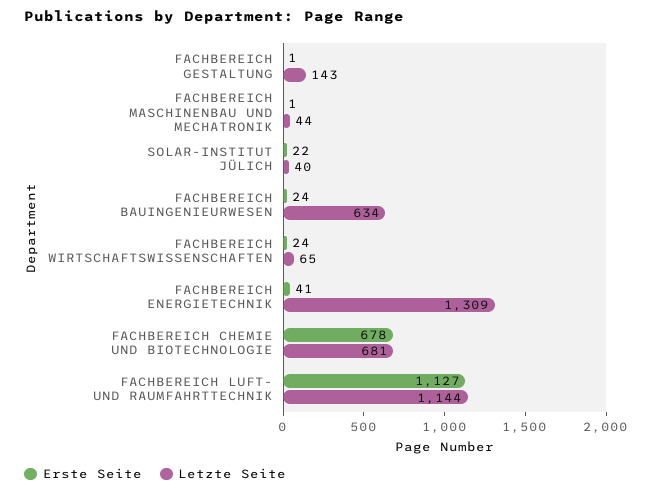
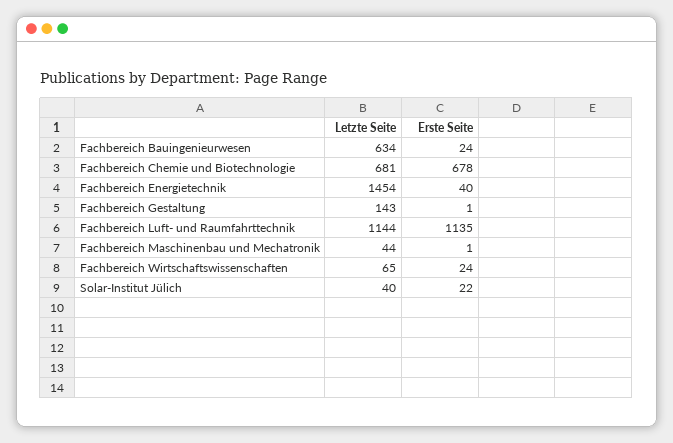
Erste Seite, FACHBEREICH ENERGIETECHNIK: 41 -> 40
Letzte Seite, FACHBEREICH ENERGIETECHNIK: 1309 -> 1454
Erste Seite, FACHBEREICH LUFT- UND RAUMFAHRTTECHNIK: 1127 -> 1135

